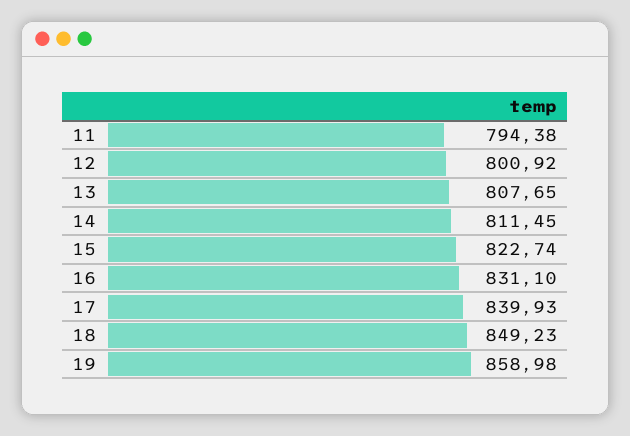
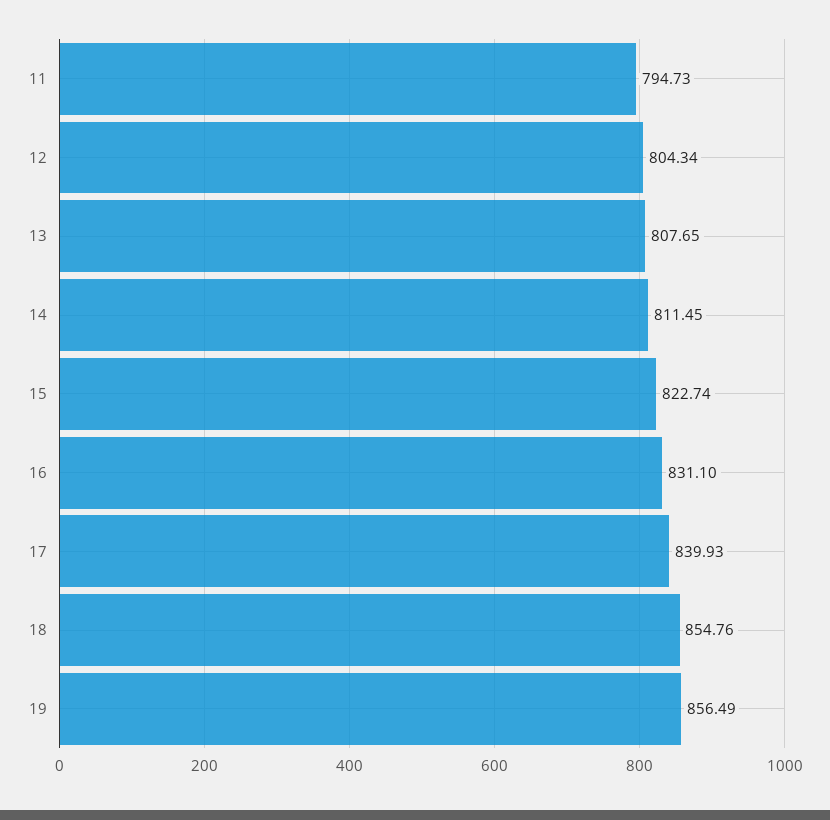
11: 794.38 -> 794.73
12: 800.92 -> 804.34
18: 849.23 -> 854.76
19: 858.98 -> 856.49

